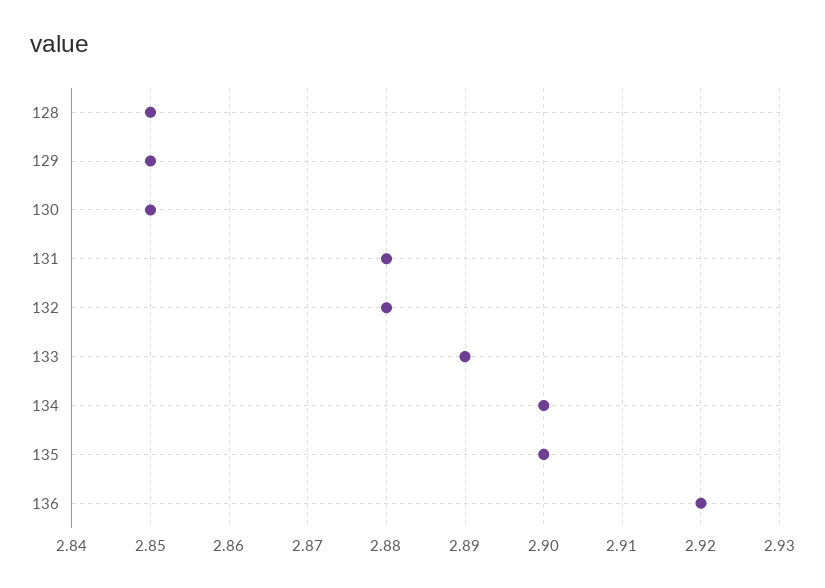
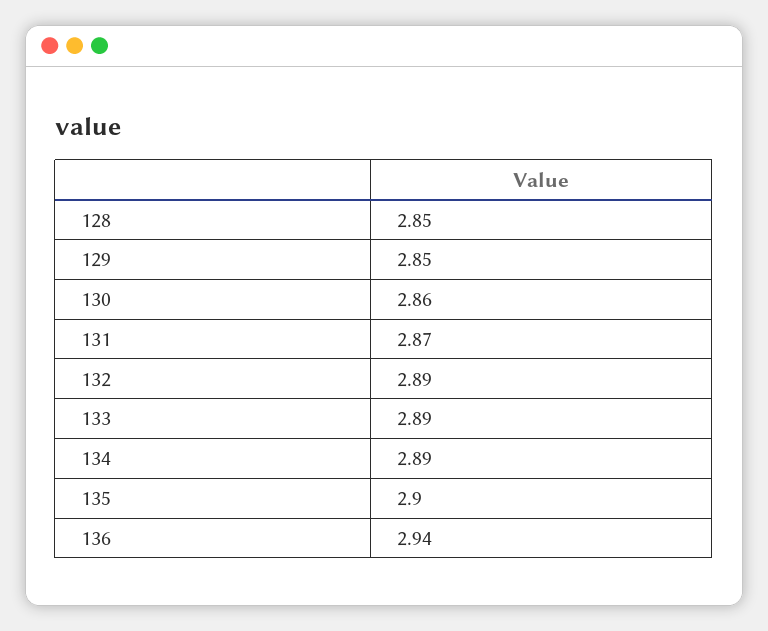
130: 2.85 -> 2.86
131: 2.88 -> 2.87
132: 2.88 -> 2.89
134: 2.9 -> 2.89
136: 2.92 -> 2.94

